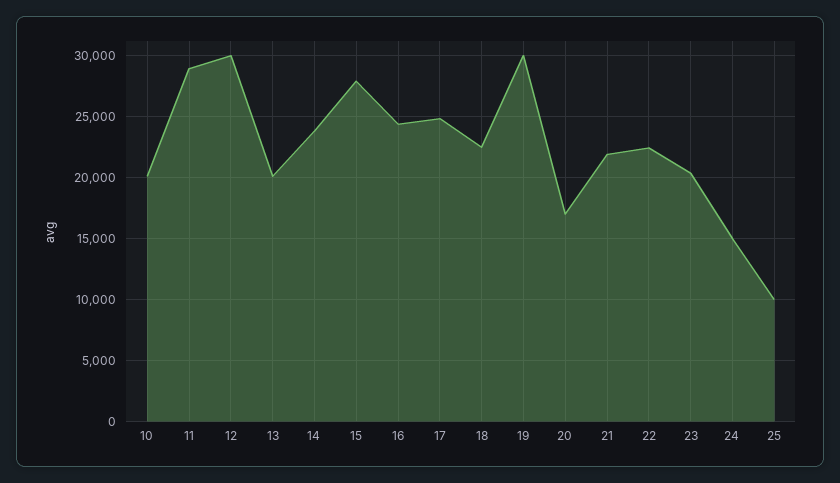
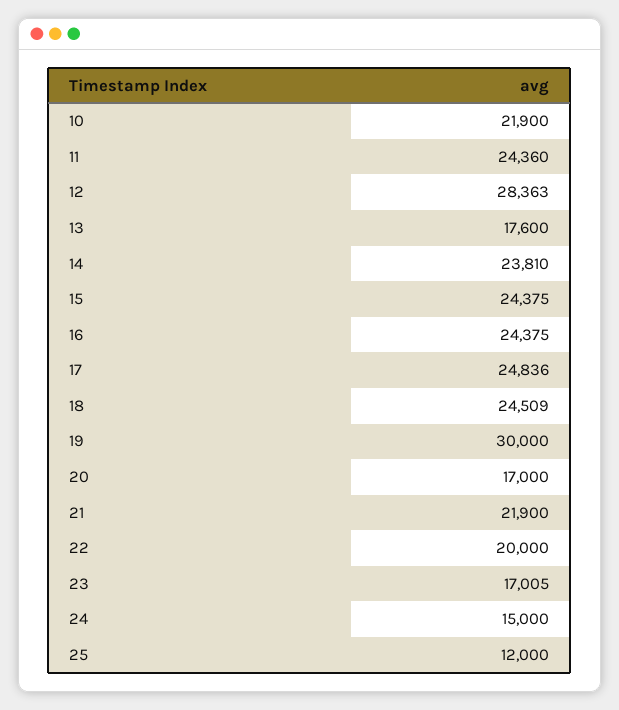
10: 20000 -> 21900
11: 29000 -> 24360
12: 30000 -> 28363
13: 20000 -> 17600
15: 28000 -> 24375
18: 22500 -> 24509
22: 22500 -> 20000
23: 20500 -> 17005
25: 10000 -> 12000

